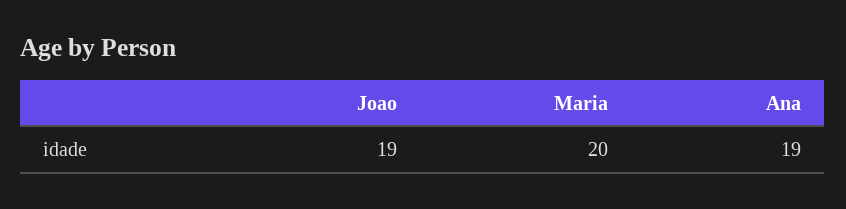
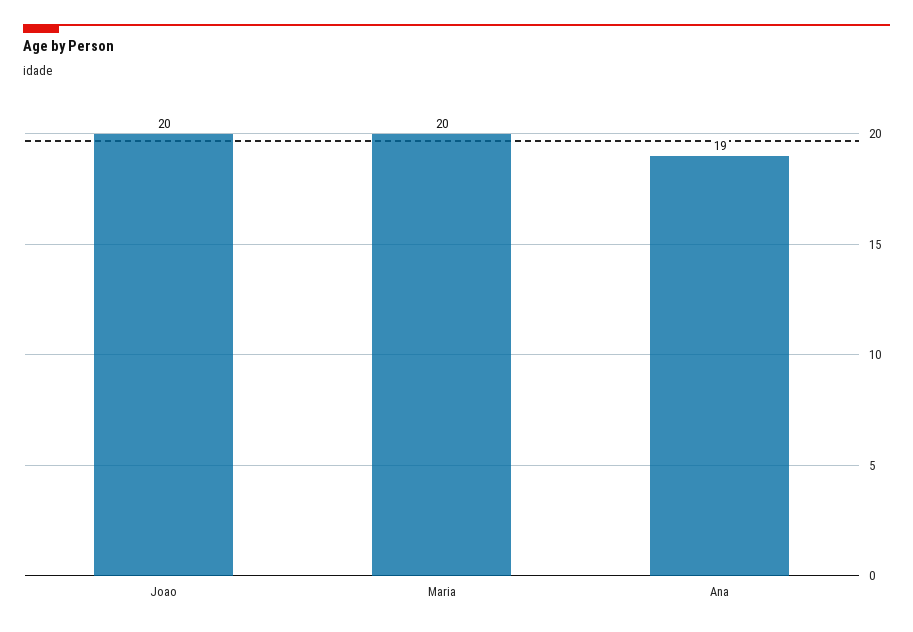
Joao: 19 -> 20

